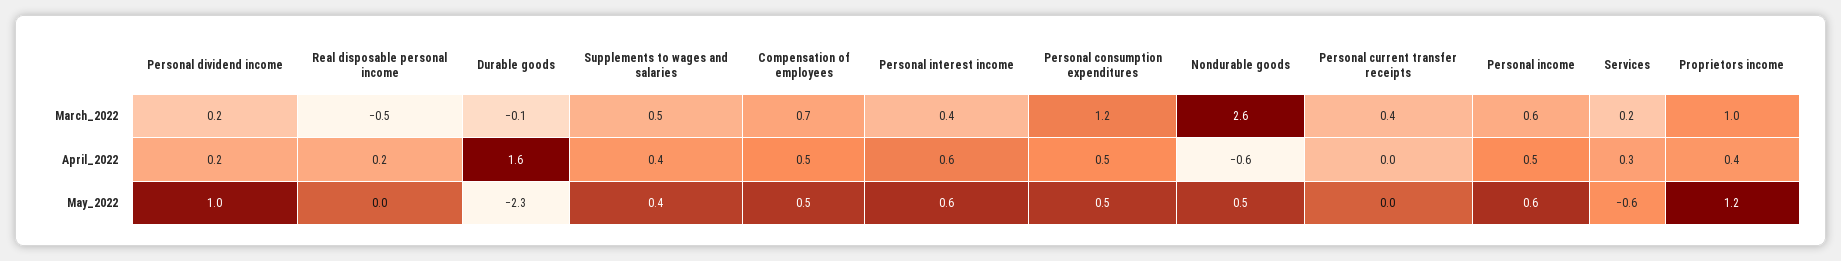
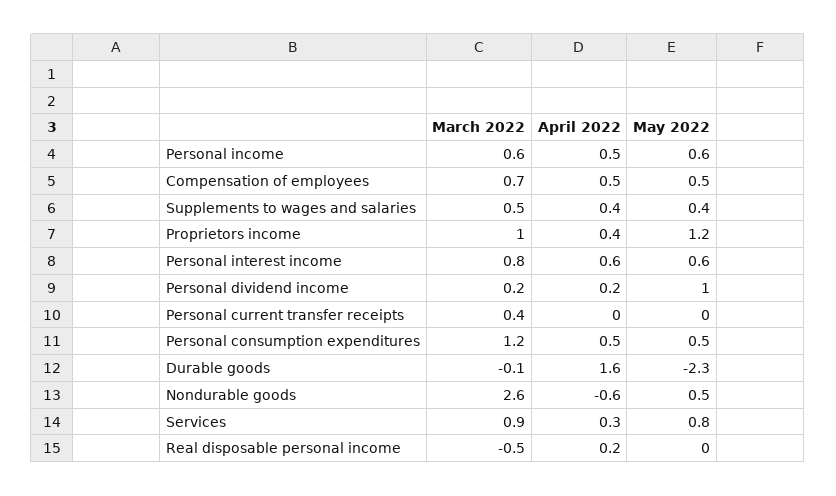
Personal interest income, March_2022: 0.4 -> 0.8
Services, March_2022: 0.2 -> 0.9
Services, May_2022: -0.6 -> 0.8

